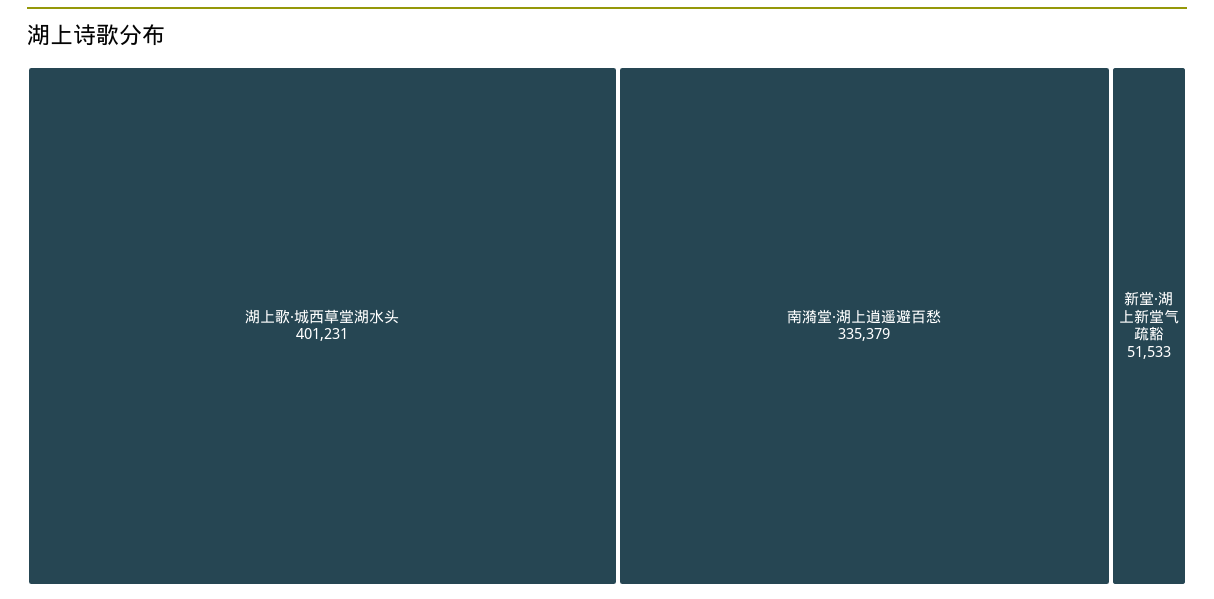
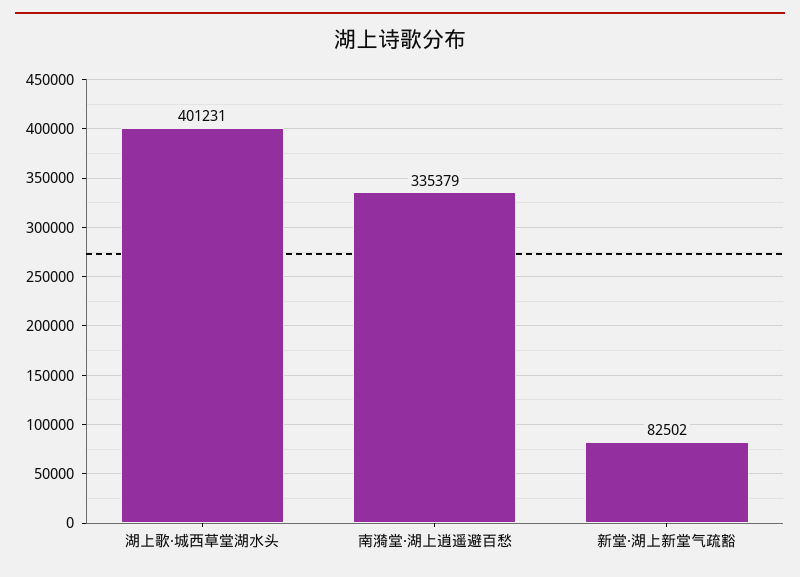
新堂·湖上新堂气疏豁: 51533 -> 82502

